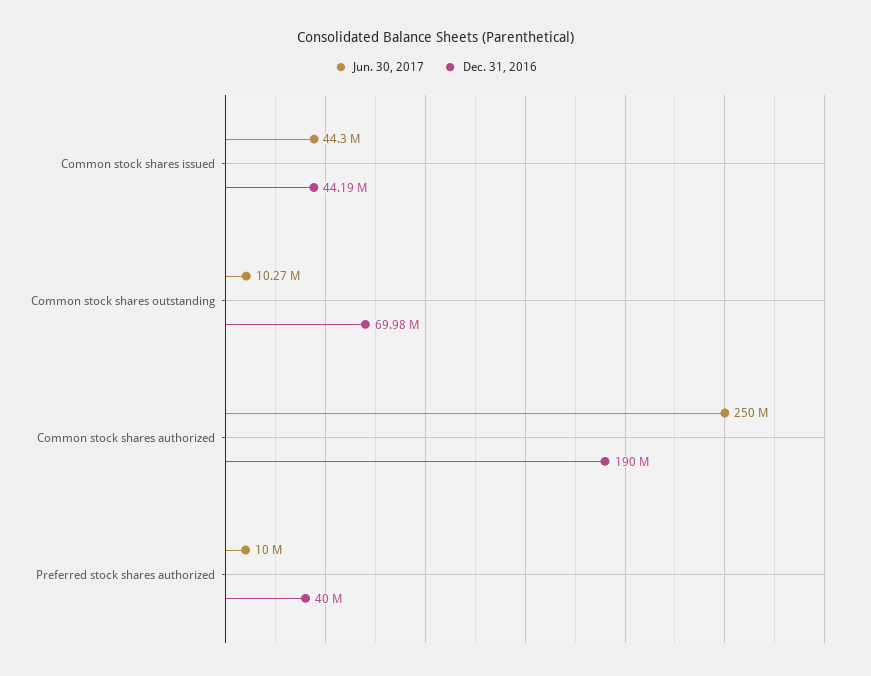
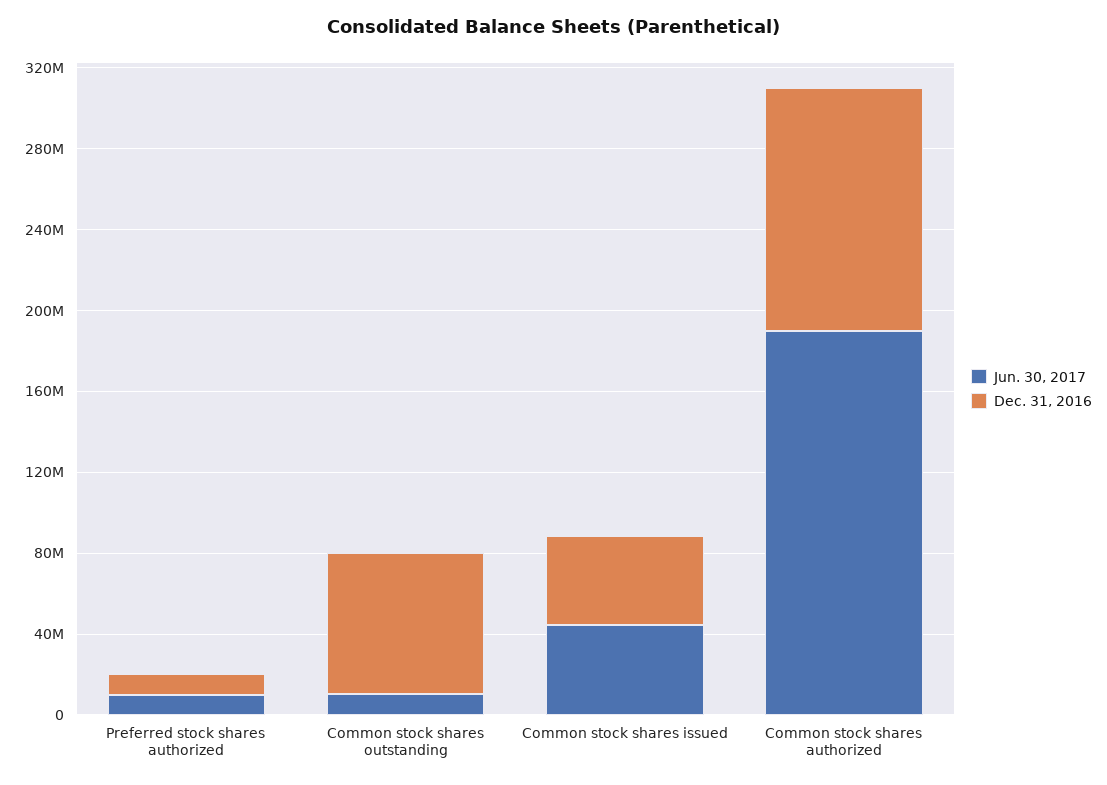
Jun. 30, 2017, Common stock shares authorized: 250000000 -> 190000000
Dec. 31, 2016, Common stock shares authorized: 190000000 -> 120000000
Dec. 31, 2016, Preferred stock shares authorized: 40000000 -> 10000000

